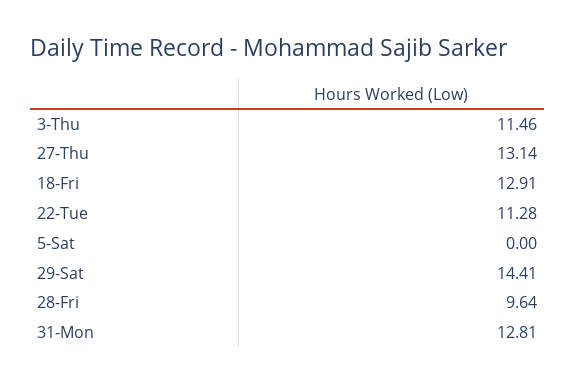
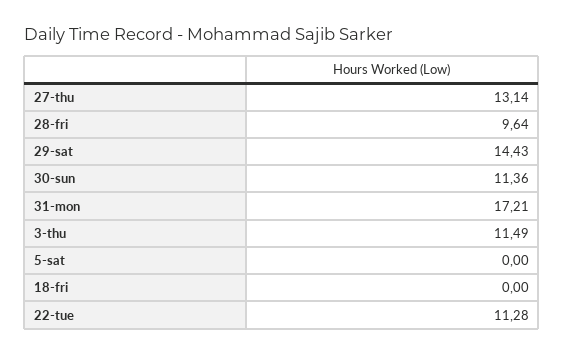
3-Thu: 11.46 -> 11.49
18-Fri: 12.91 -> 0
29-Sat: 14.41 -> 14.43
31-Mon: 12.81 -> 17.21
30-sun: none -> 11.36

